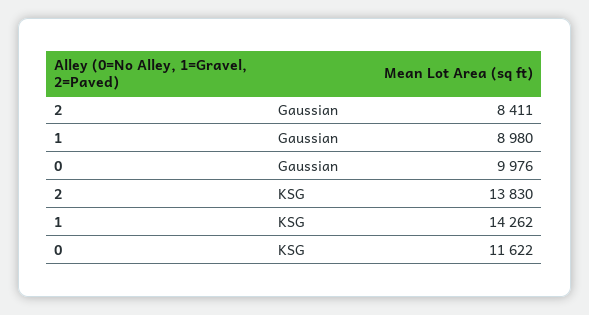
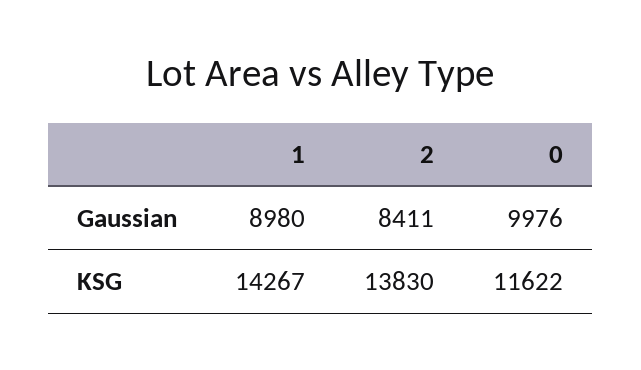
1, KSG: 14262 -> 14267

